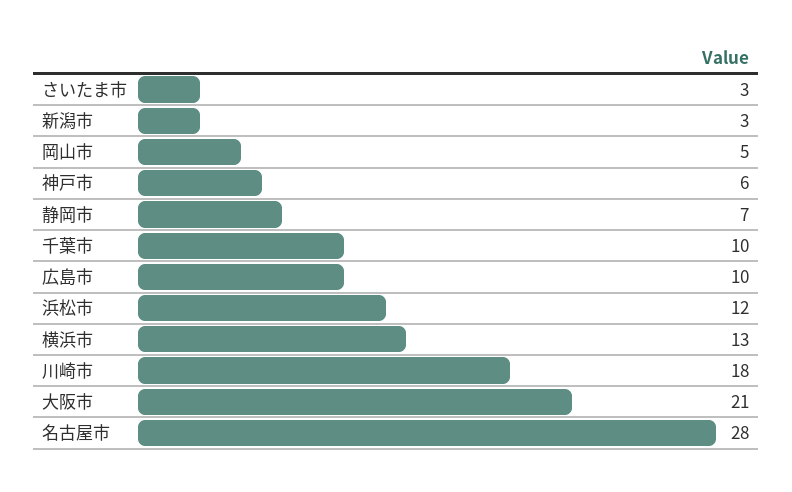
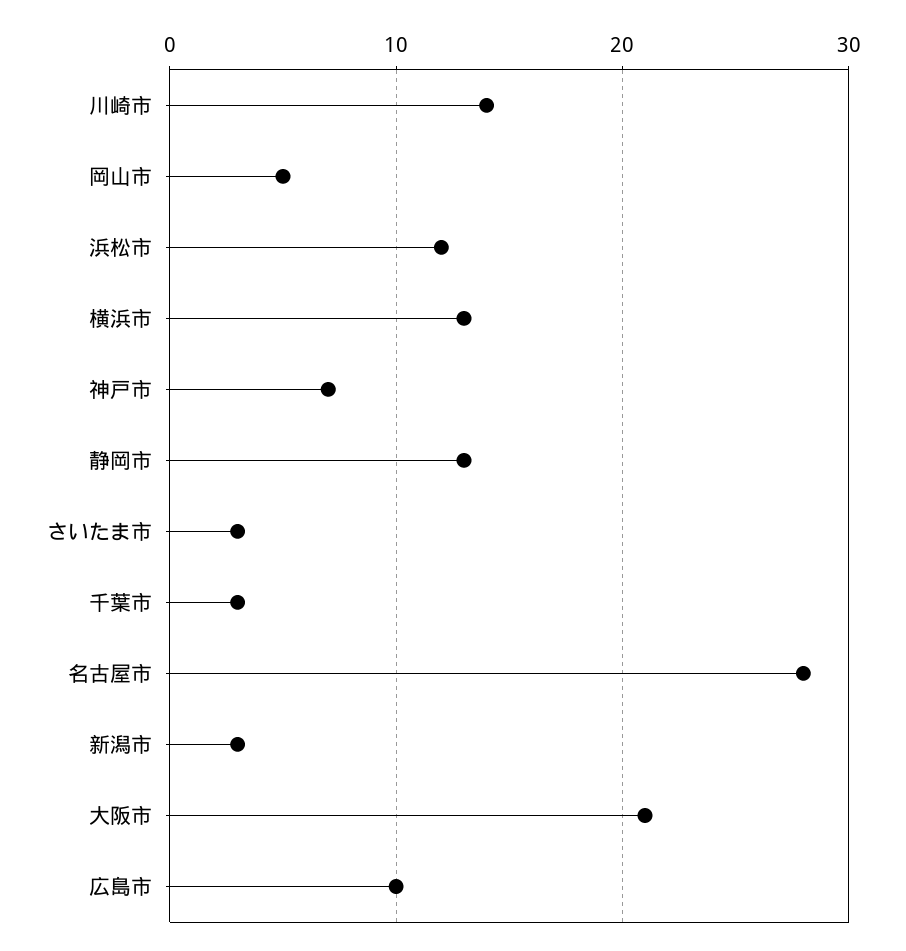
神戸市: 6 -> 7
静岡市: 7 -> 13
千葉市: 10 -> 3
川崎市: 18 -> 14

